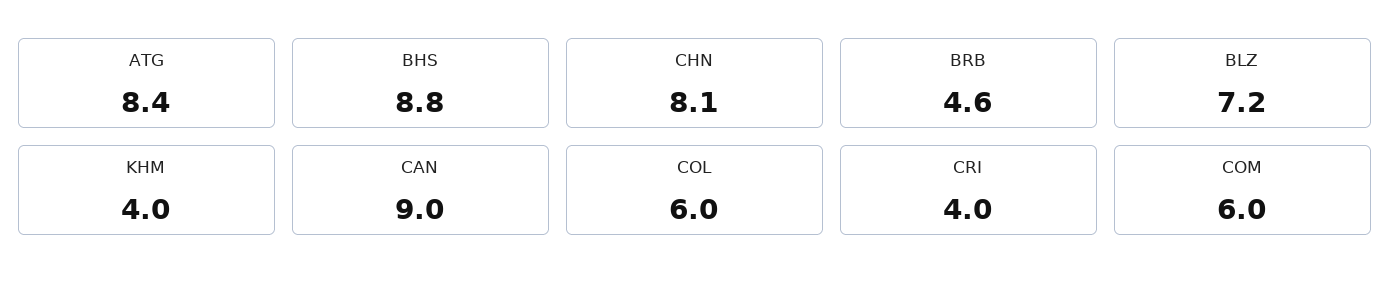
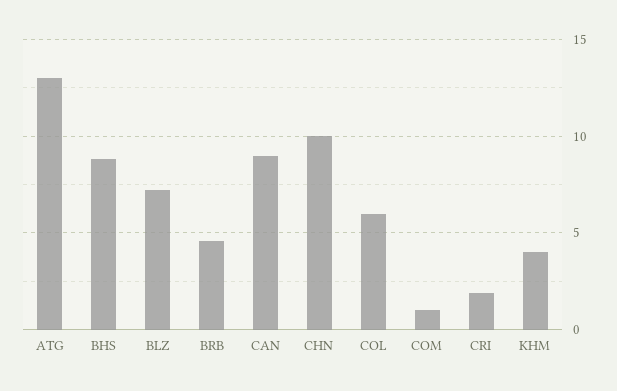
ATG: 8.4 -> 13
CHN: 8.1 -> 10
CRI: 4 -> 2
COM: 6 -> 1

